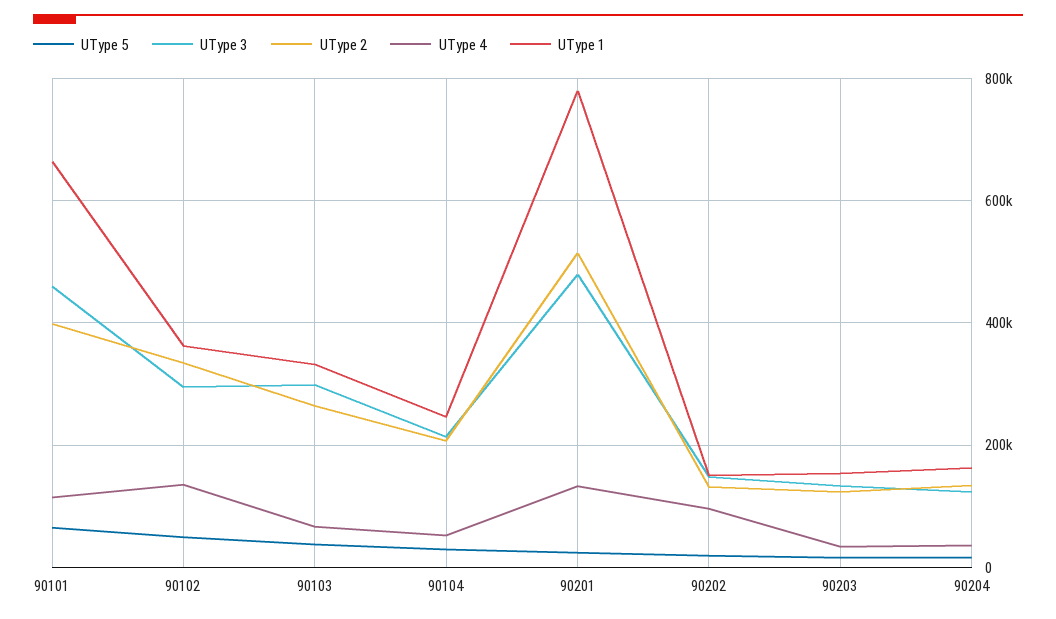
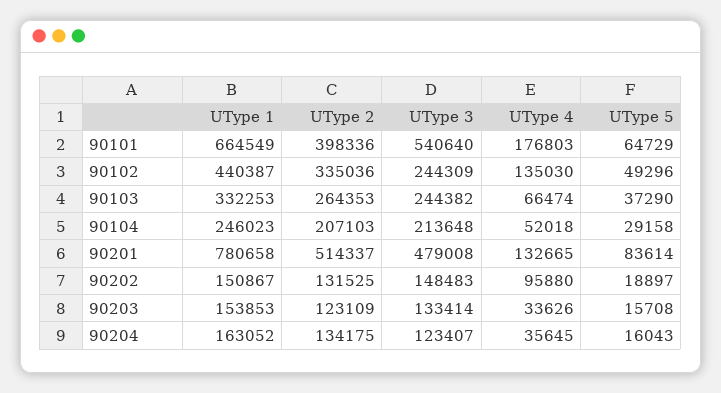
UType 3, 90101: 460000 -> 540640
UType 4, 90101: 120000 -> 176803
UType 3, 90102: 300000 -> 244309
UType 1, 90102: 360000 -> 440387
UType 3, 90103: 300000 -> 244382
UType 5, 90201: 20000 -> 83614

